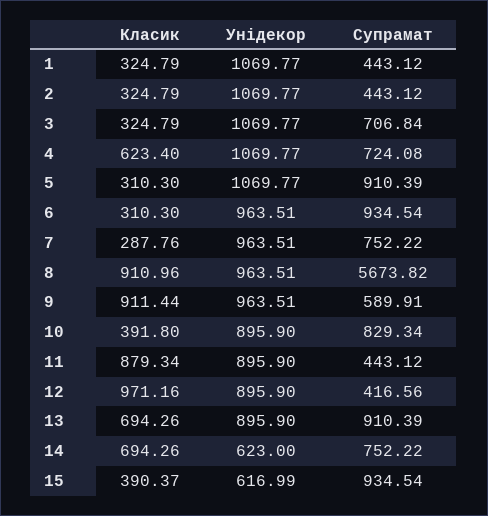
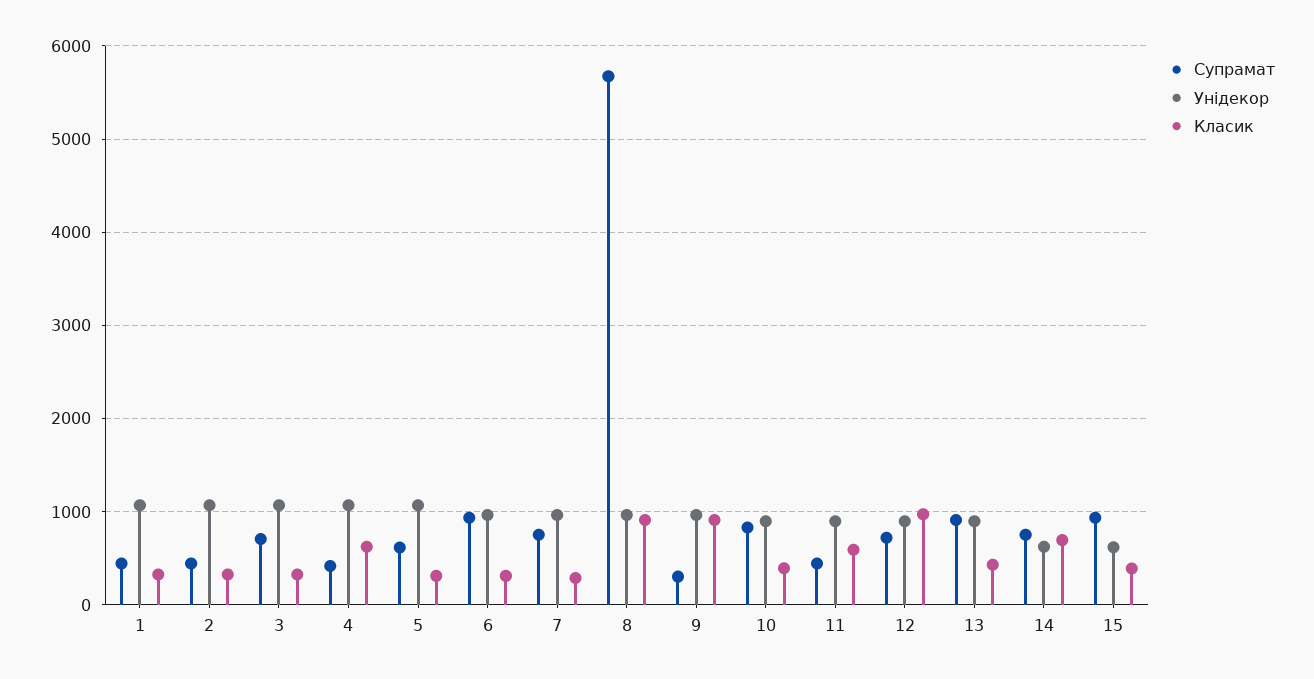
Супрамат, 4: 724.08 -> 400
Супрамат, 5: 910.39 -> 600
Супрамат, 9: 589.91 -> 300
Класик, 11: 879.34 -> 600
Супрамат, 12: 416.56 -> 700
Класик, 13: 694.26 -> 400

